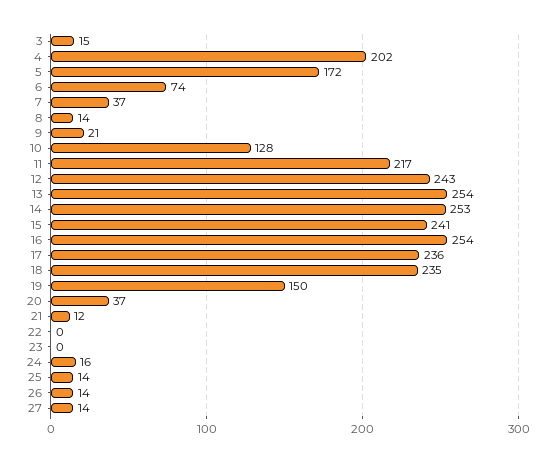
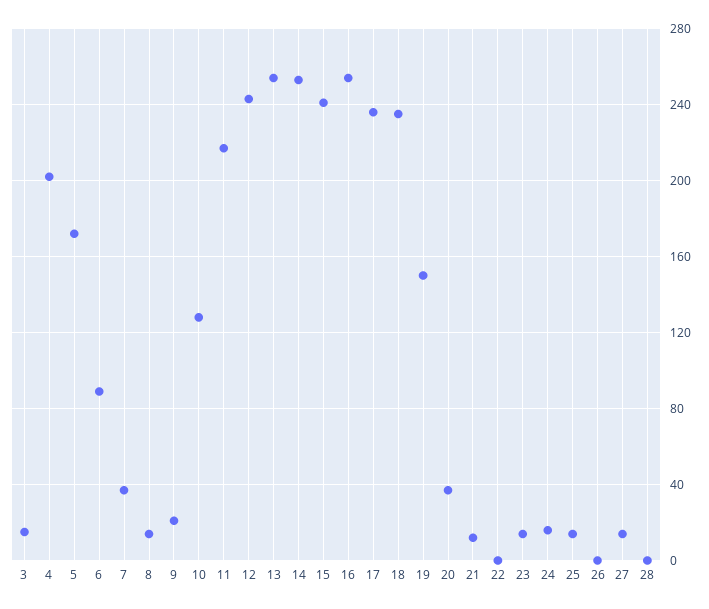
6: 74 -> 90
23: 0 -> 15
26: 14 -> 0
28: none -> 0

